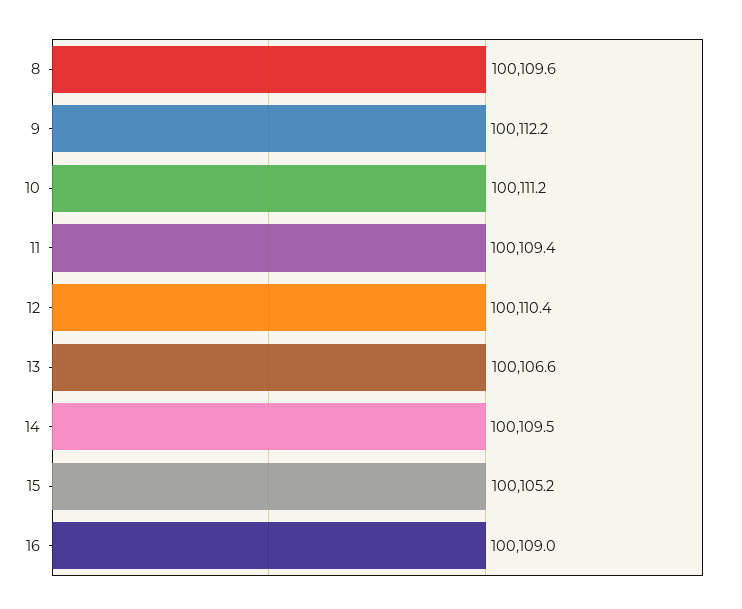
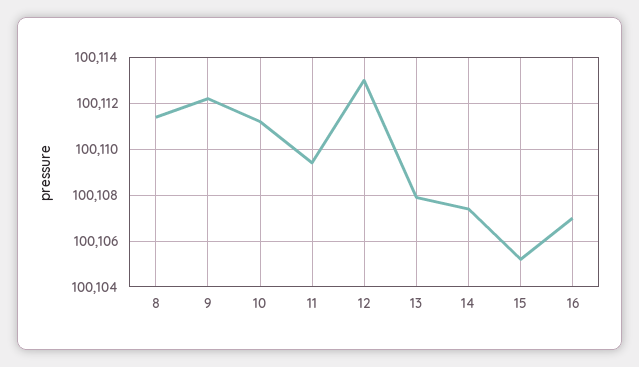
8: 100109.6 -> 100111.5
12: 100110.4 -> 100113
13: 100106.6 -> 100108
14: 100109.5 -> 100107.5
16: 100109 -> 100107

